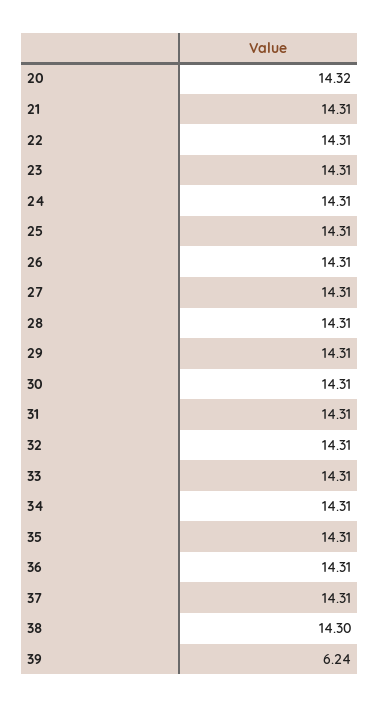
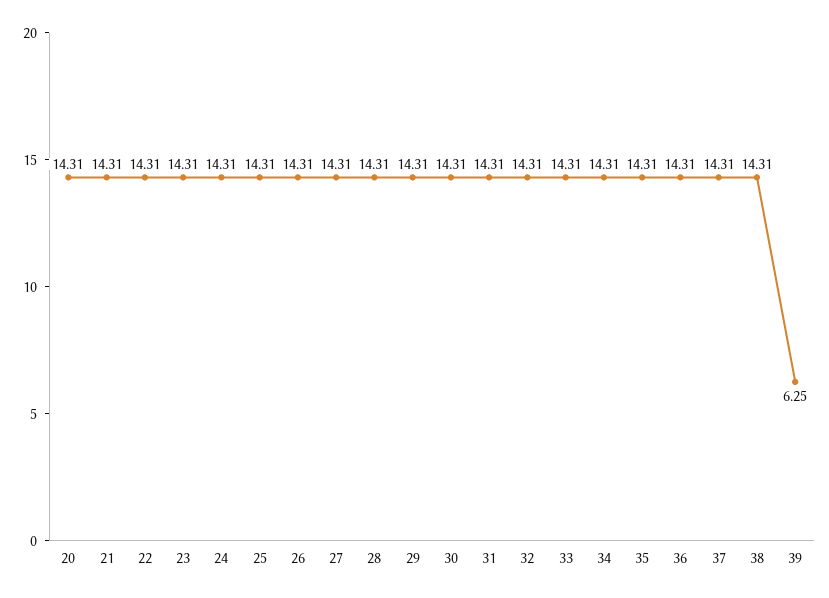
20: 14.32 -> 14.31
38: 14.3 -> 14.31
39: 6.24 -> 6.25

